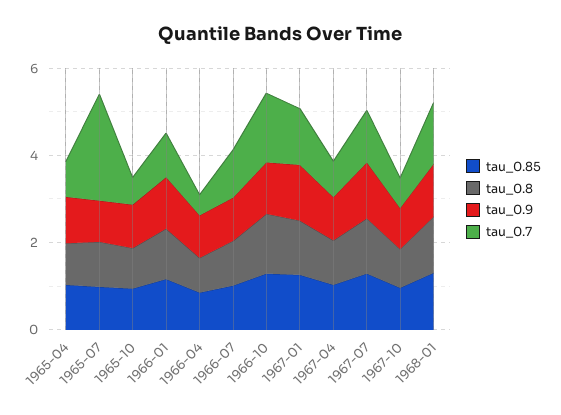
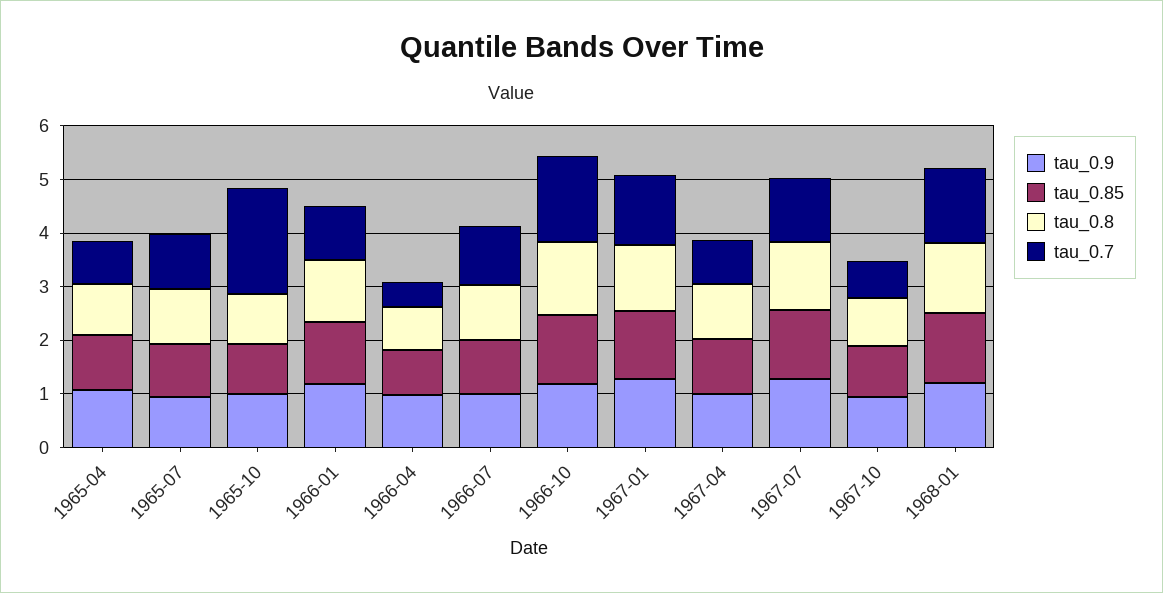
tau_0.7, 1965-07: 2.5 -> 1
tau_0.7, 1965-10: 0.5 -> 2

